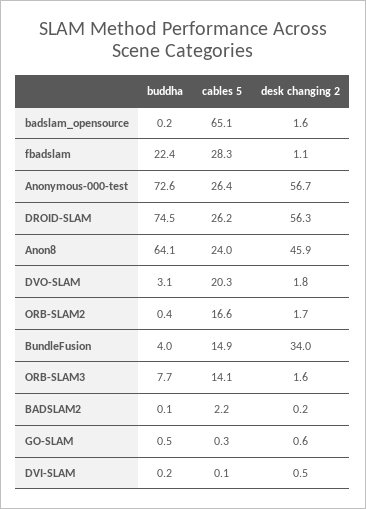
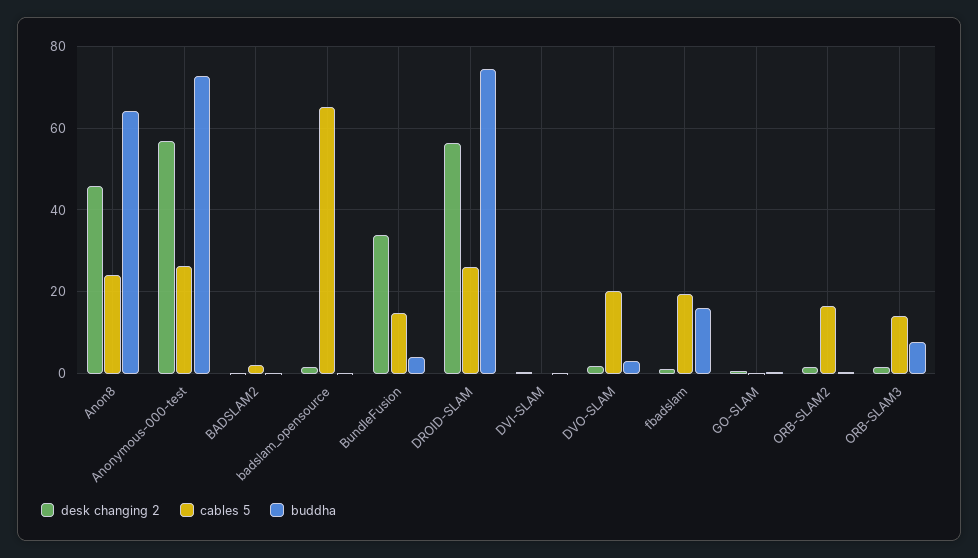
buddha, fbadslam: 22.4 -> 16
cables 5, fbadslam: 28.3 -> 20

